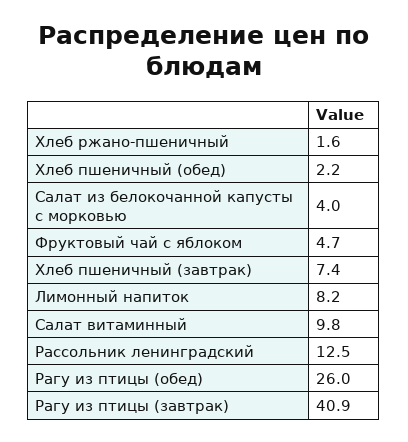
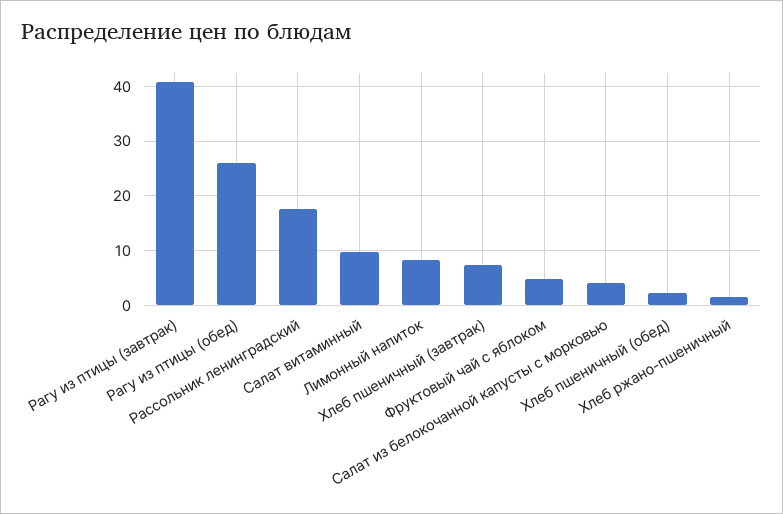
Рассольник ленинградский: 12.5 -> 18

